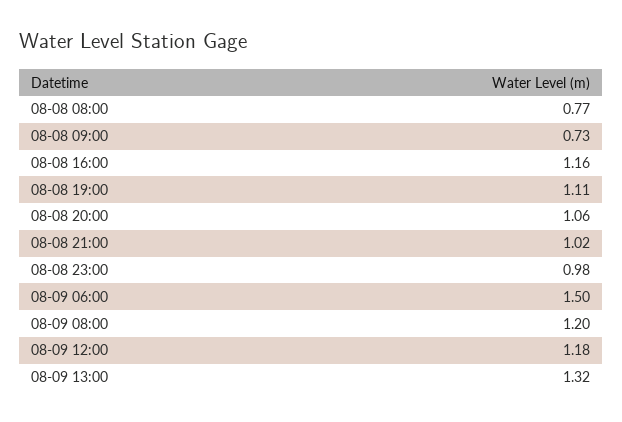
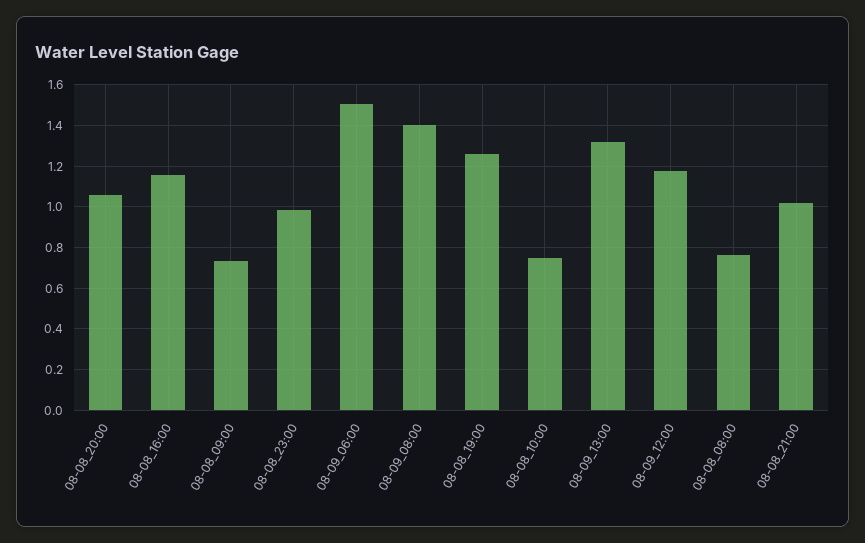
08-08 19:00: 1.11 -> 1.25
08-09 08:00: 1.2 -> 1.4
08-08_10:00: none -> 0.75

